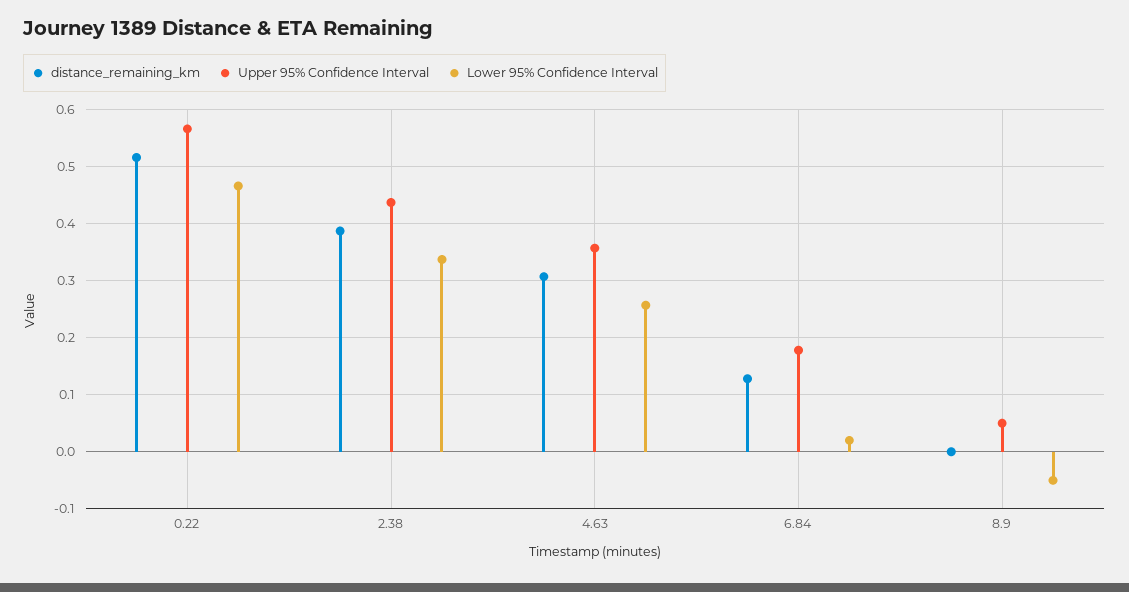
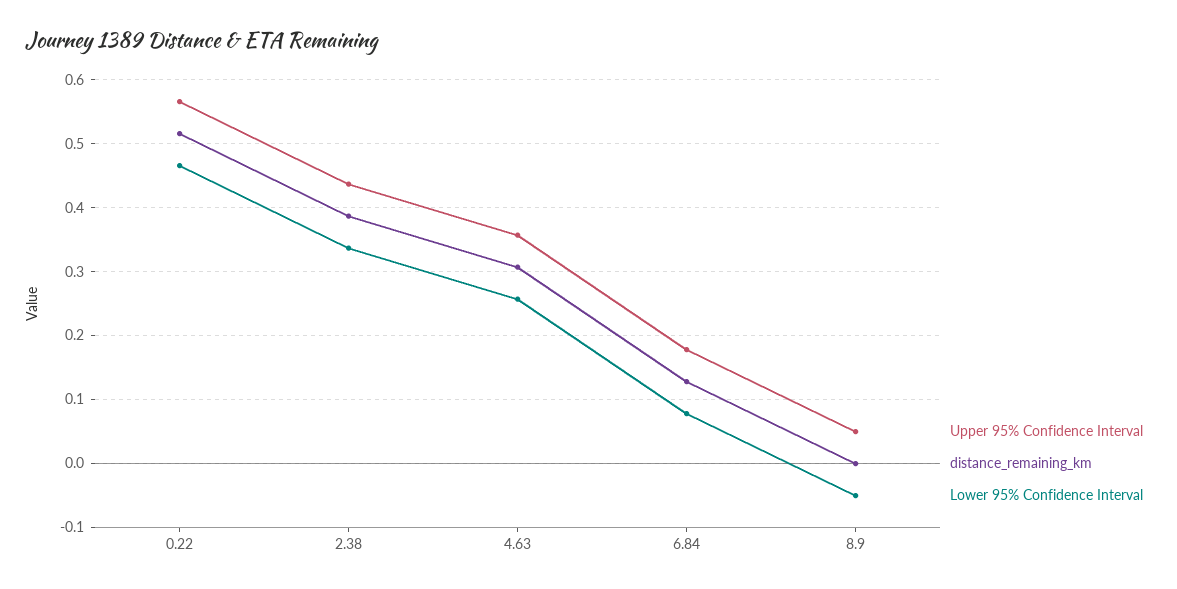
Lower 95% Confidence Interval, 6.84: 0.02 -> 0.08

